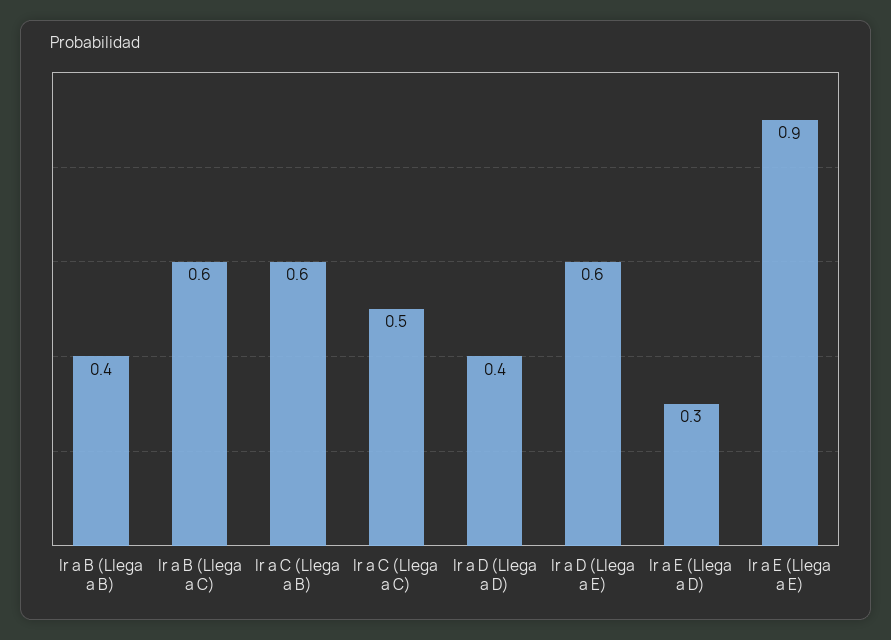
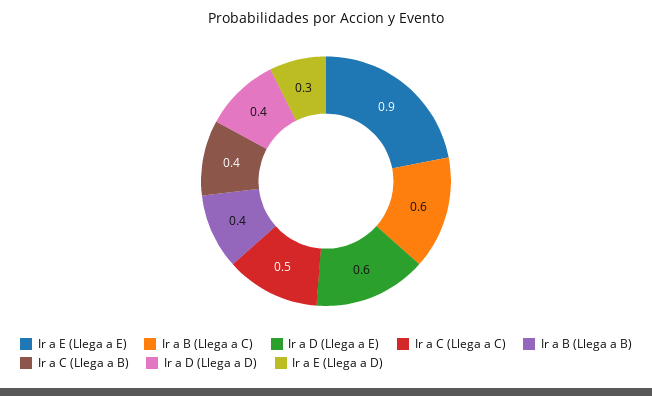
Ir a C (Llega a B): 0.6 -> 0.4

